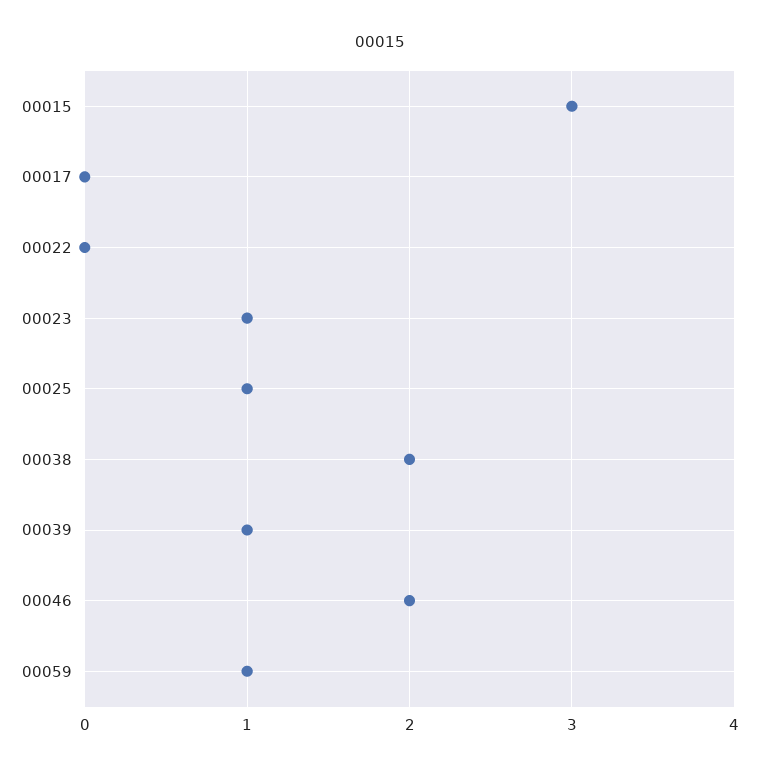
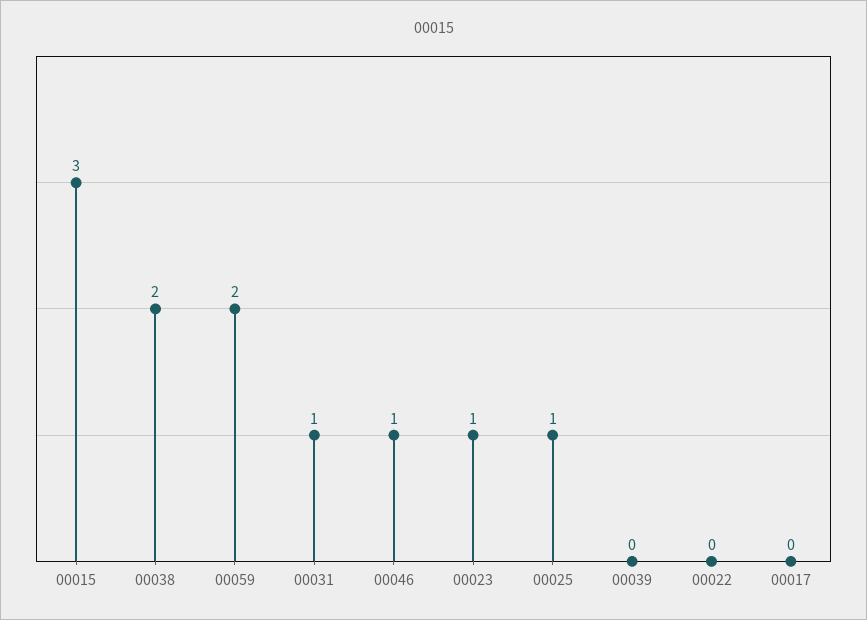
00039: 1 -> 0
00046: 2 -> 1
00059: 1 -> 2
00031: none -> 1

